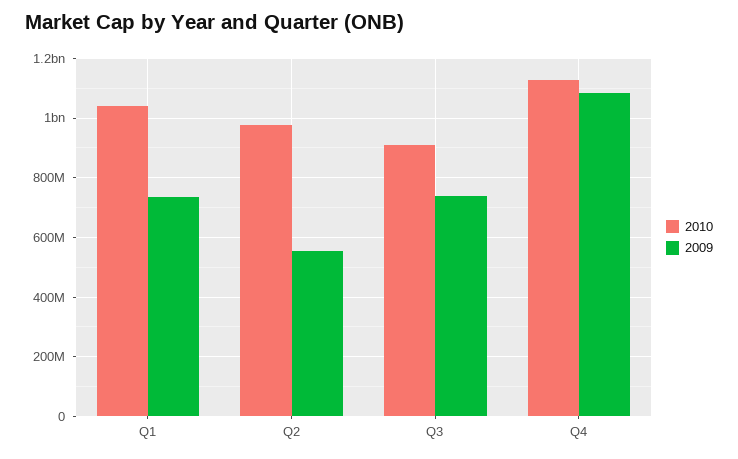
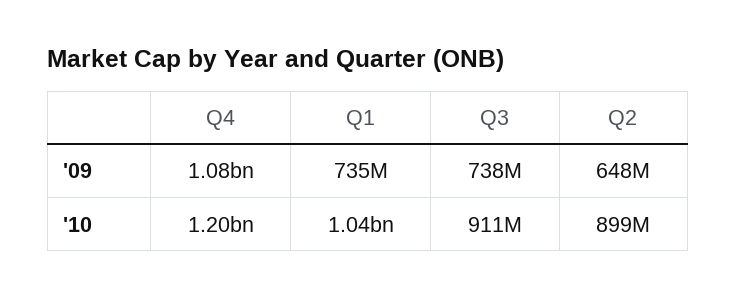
2010, Q2: 975000000 -> 899000000
2009, Q2: 550000000 -> 648000000
2010, Q4: 1125000000 -> 1200000000

